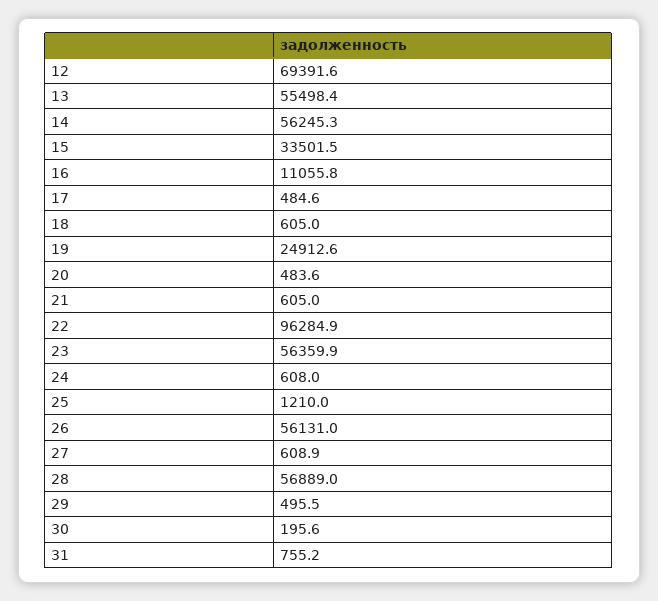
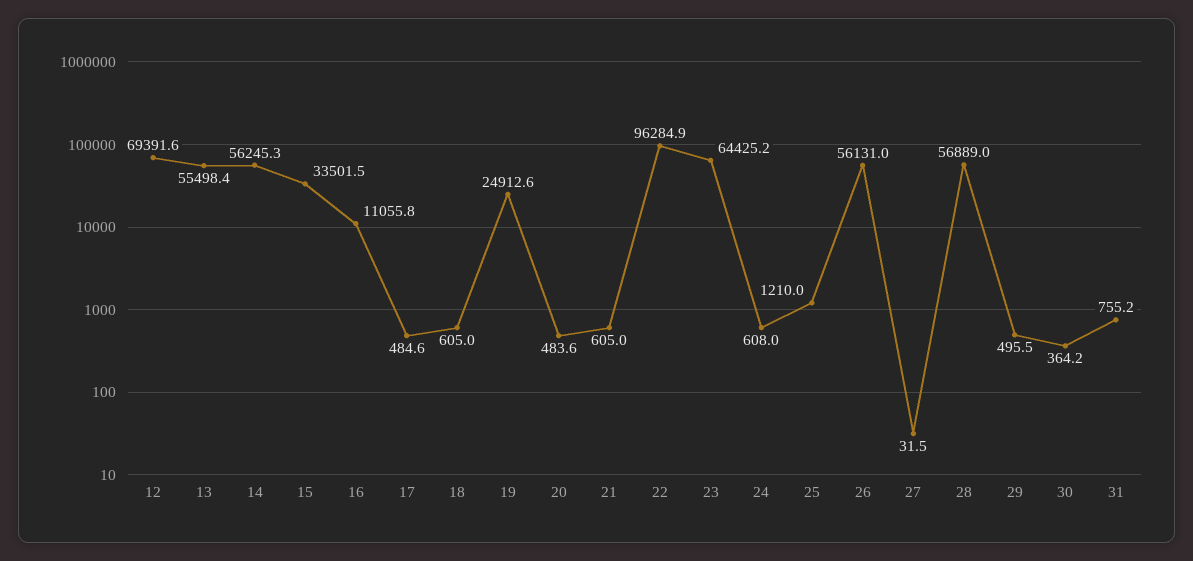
23: 56359.9 -> 64425.2
27: 608.9 -> 31.5
30: 195.6 -> 364.2

